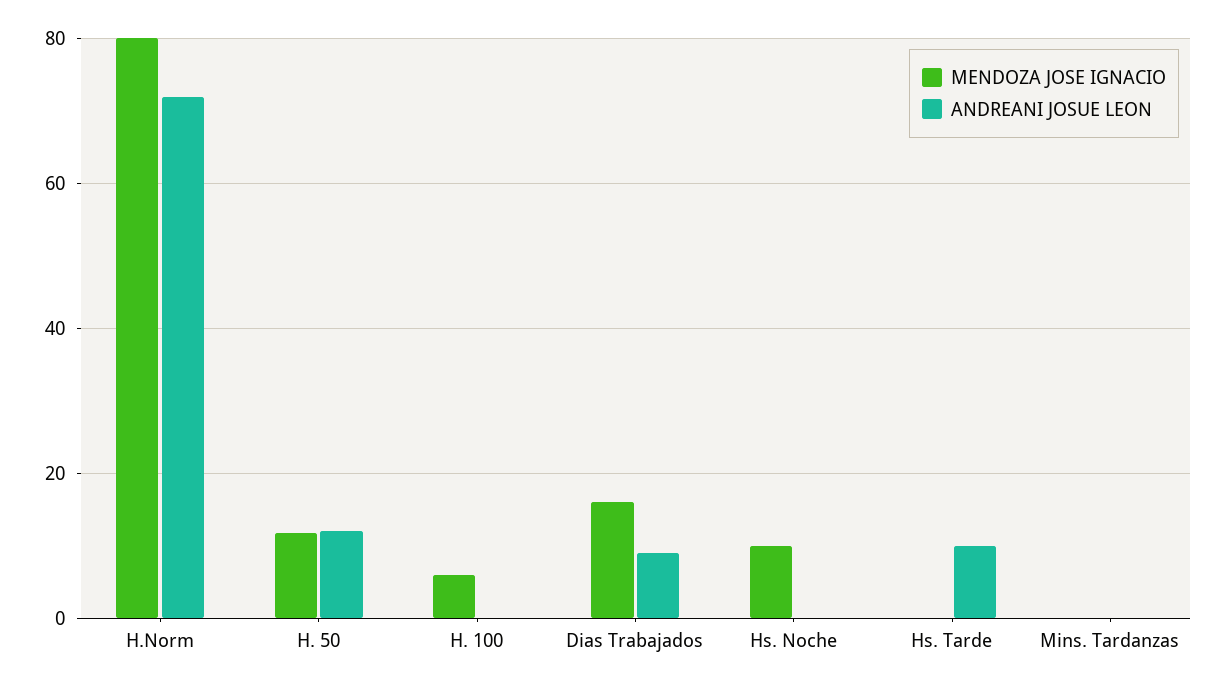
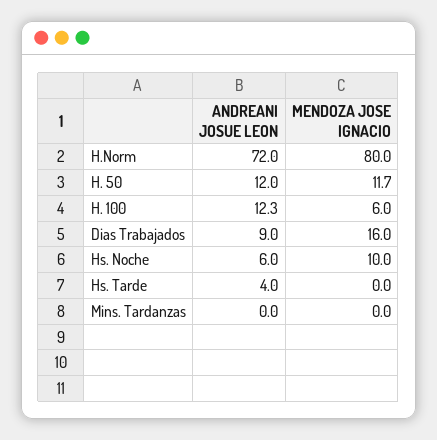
ANDREANI JOSUE LEON, H. 100: 0 -> 12.3
ANDREANI JOSUE LEON, Hs. Noche: 0 -> 6
ANDREANI JOSUE LEON, Hs. Tarde: 10 -> 4

